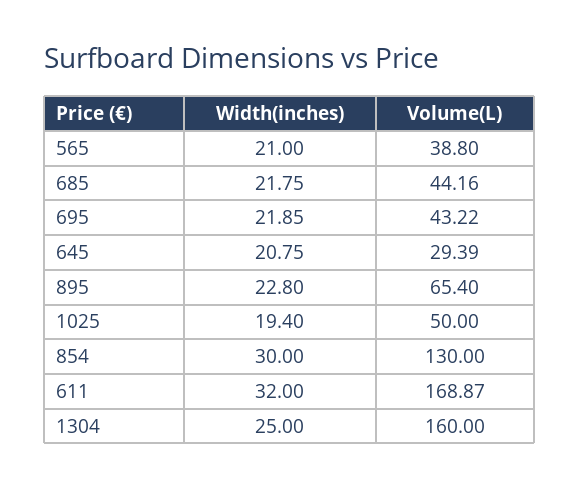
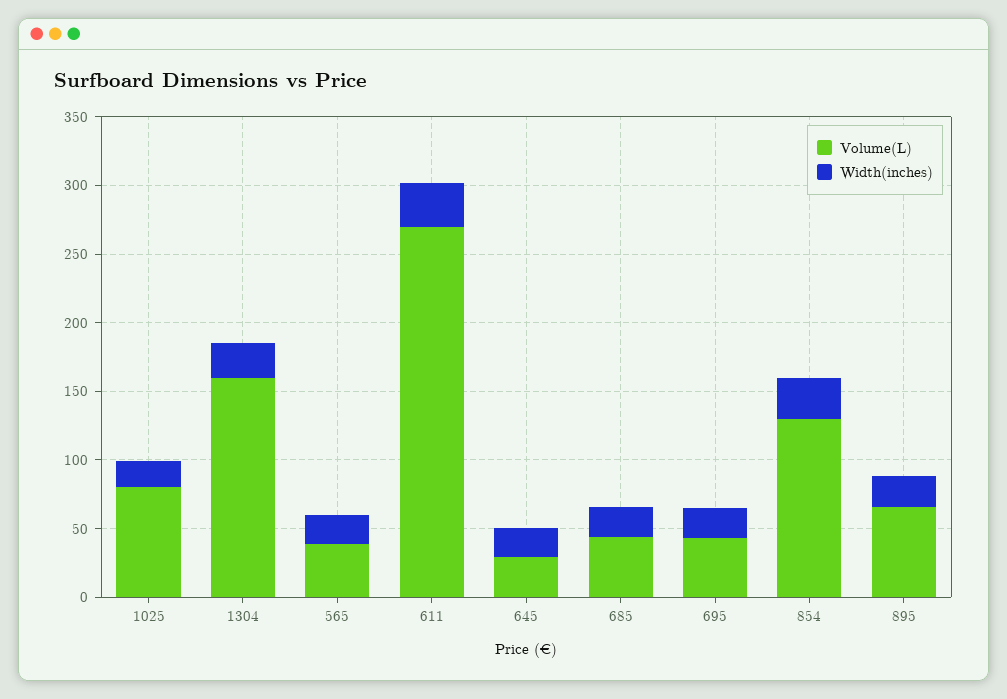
Volume(L), 1025: 50 -> 80
Volume(L), 611: 168.87 -> 270

